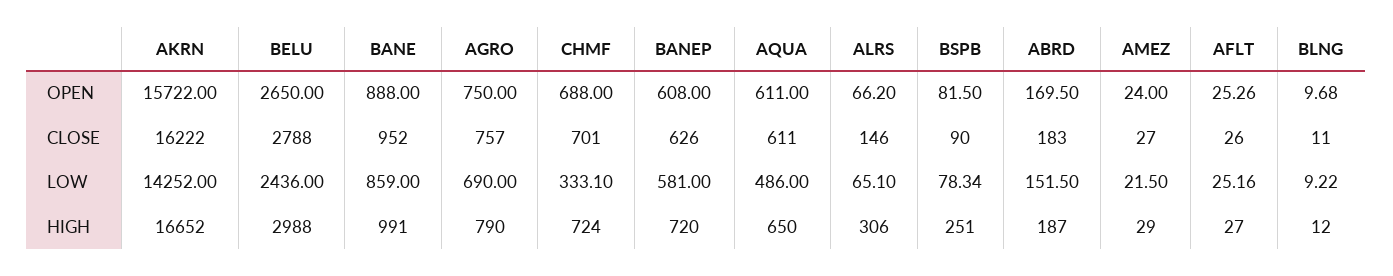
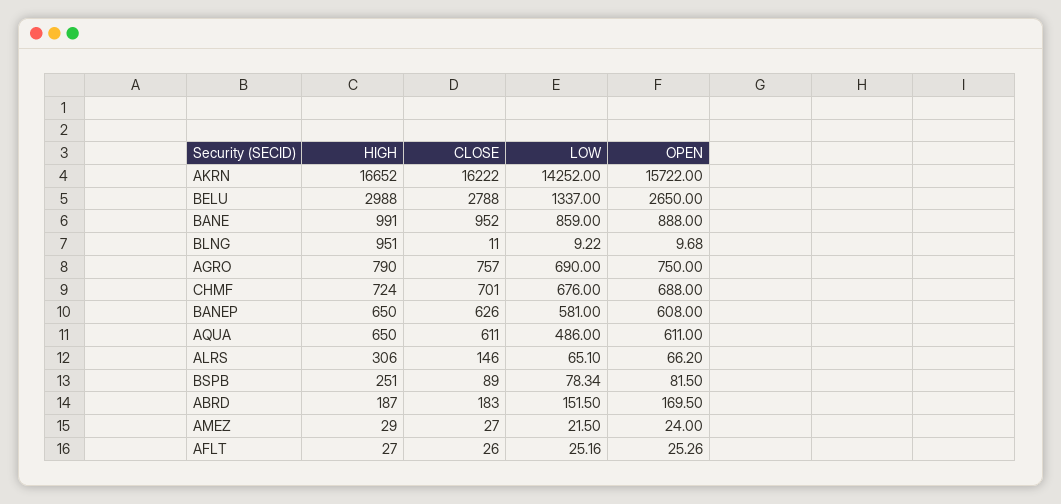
BSPB, CLOSE: 90 -> 89
BELU, LOW: 2436 -> 1337
CHMF, LOW: 333.1 -> 676
BANEP, HIGH: 720 -> 650
BLNG, HIGH: 12 -> 951

